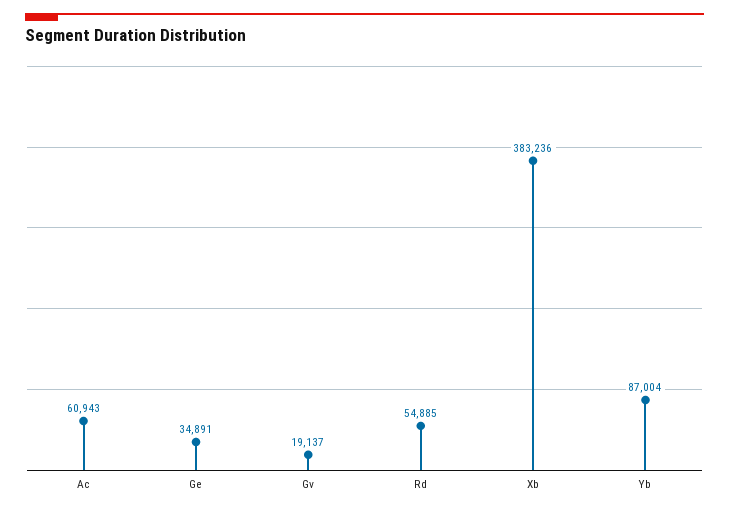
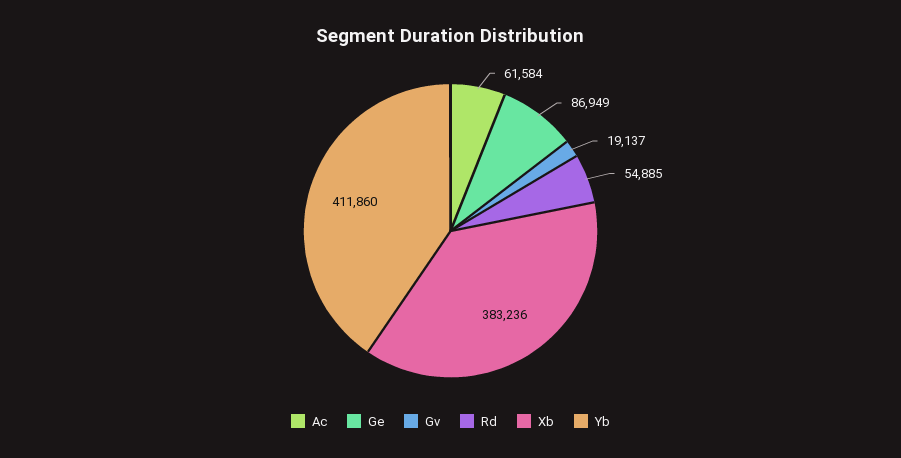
Ac: 60943 -> 61584
Ge: 34891 -> 86949
Yb: 87004 -> 411860

